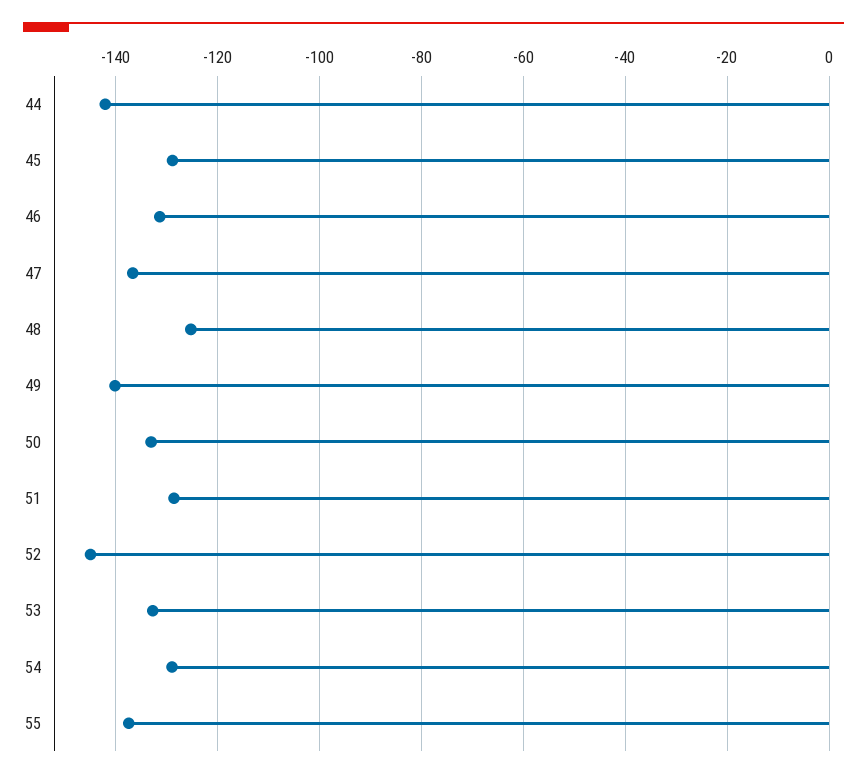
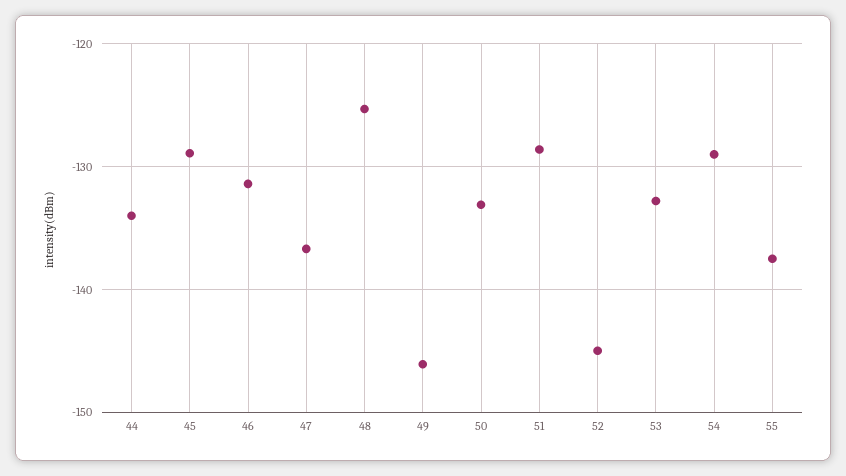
44: -142 -> -134
49: -140 -> -146

